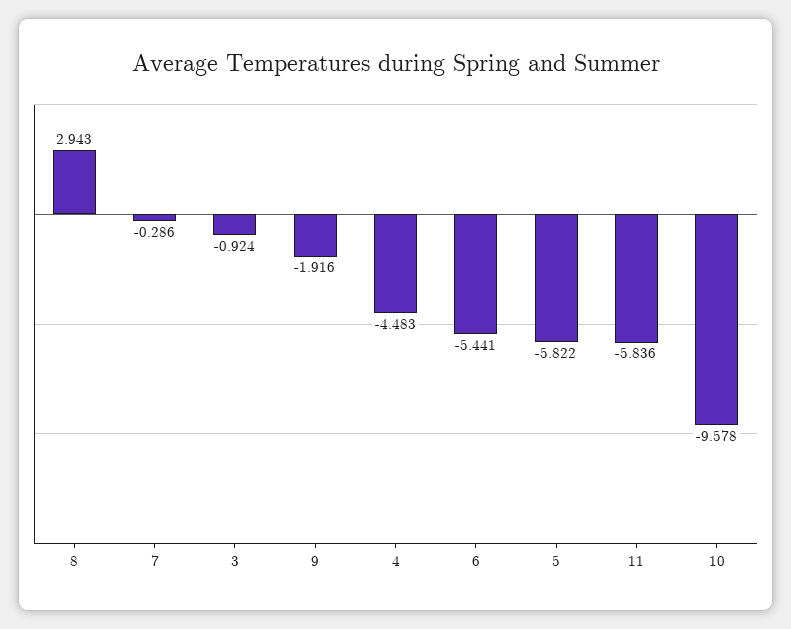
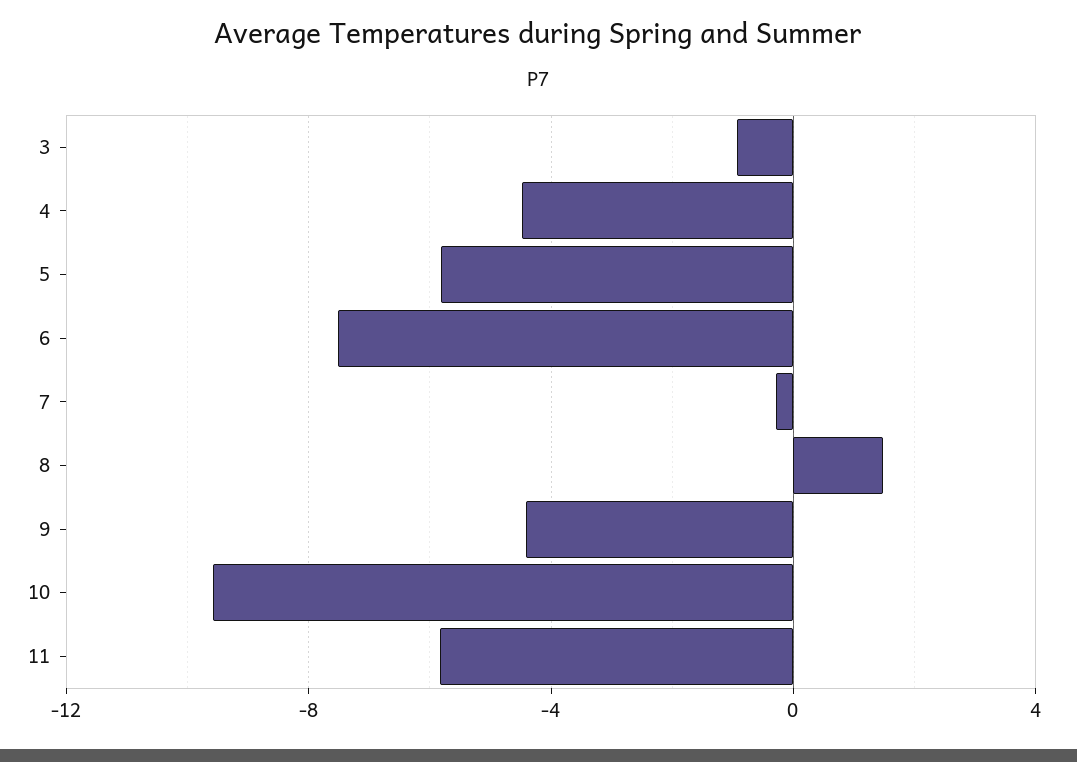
8: 2.943 -> 1.5
9: -1.916 -> -4.5
6: -5.441 -> -7.5

